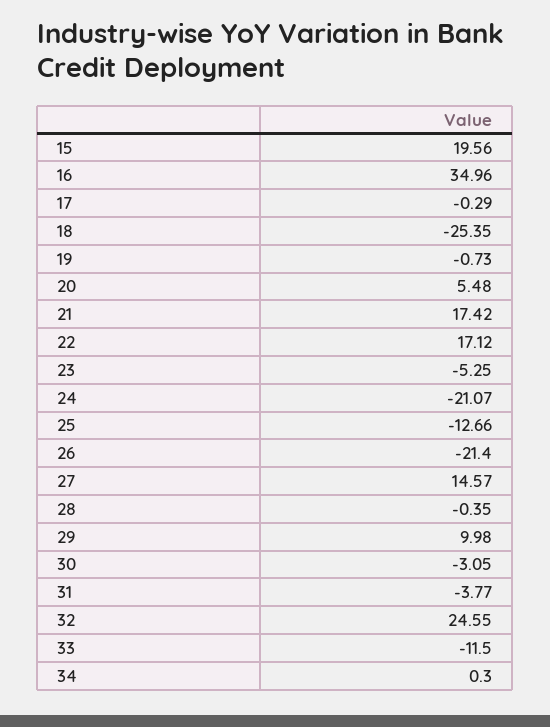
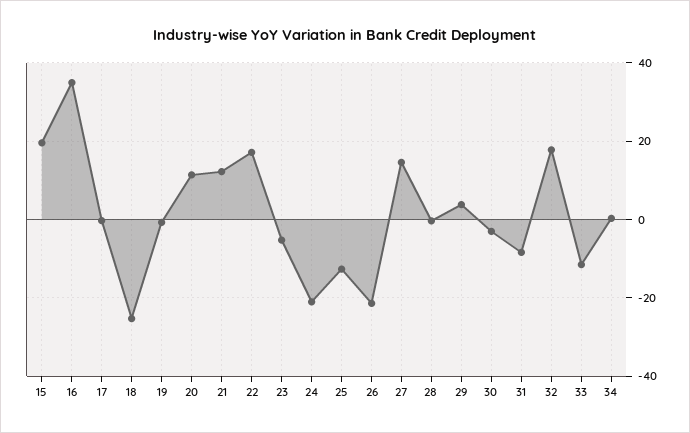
20: 5.48 -> 12
21: 17.42 -> 12
29: 9.98 -> 4
31: -3.77 -> -8
32: 24.55 -> 18

